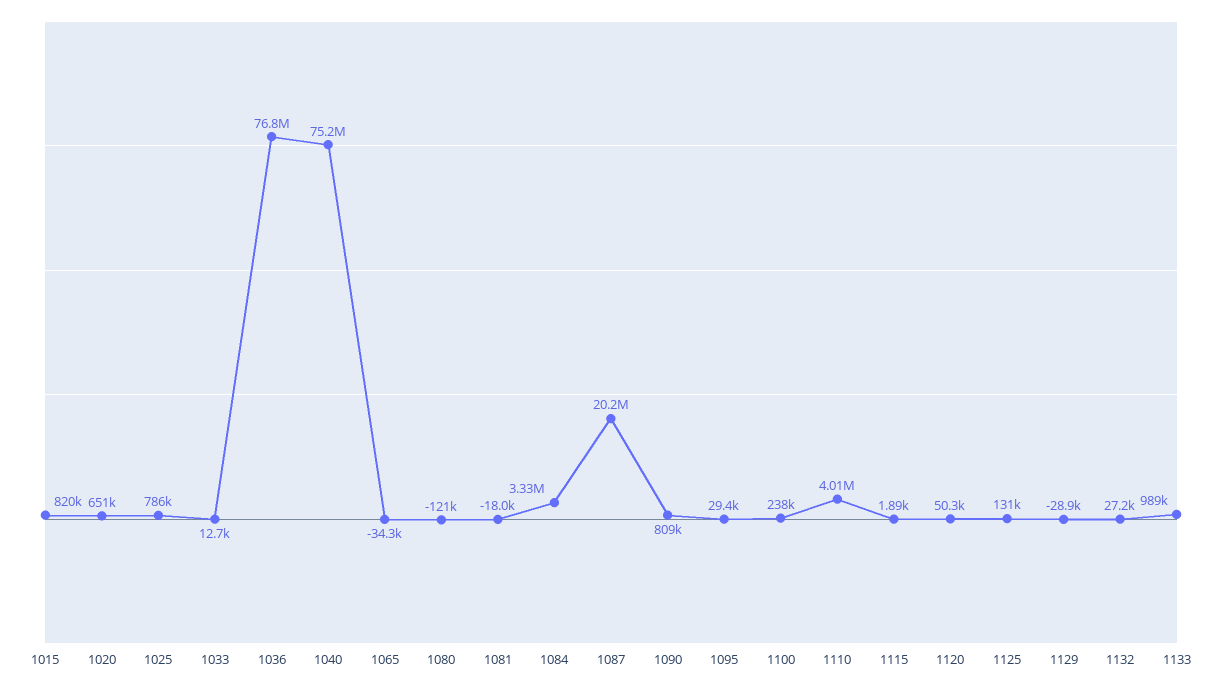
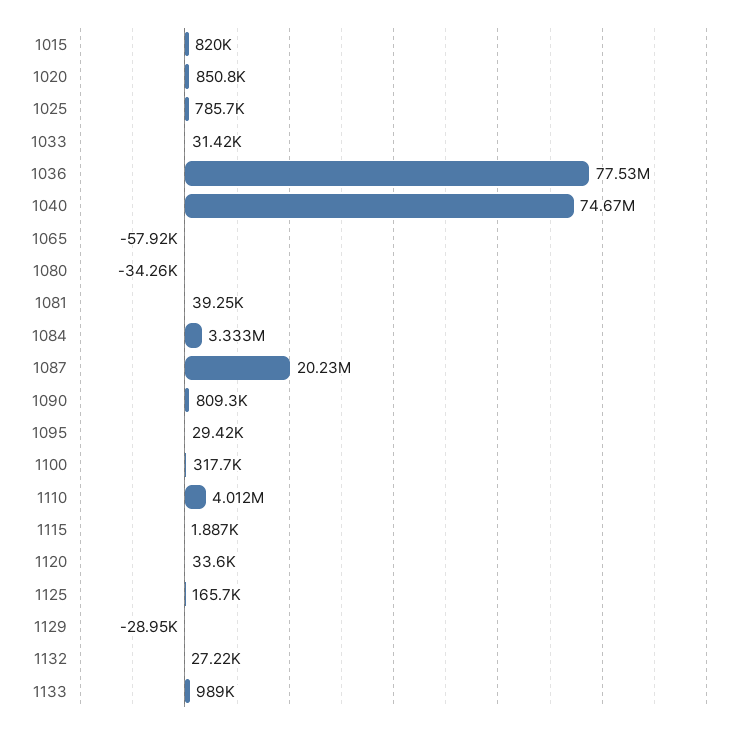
1020: 651000 -> 850800
1033: 12700 -> 31420
1036: 76800000 -> 77530000
1040: 75200000 -> 74670000
1065: -34300 -> -57920
1080: -121000 -> -34260
1081: -18000 -> 39250
1100: 238000 -> 317700
1120: 50300 -> 33600
1125: 131000 -> 165700

